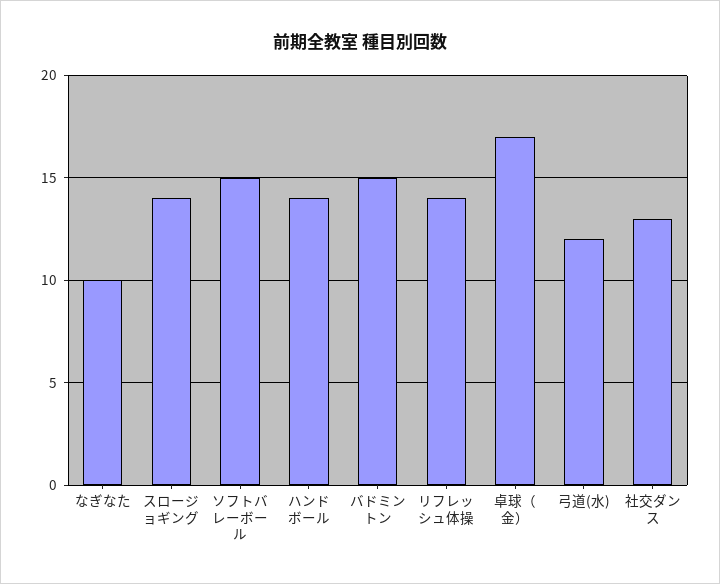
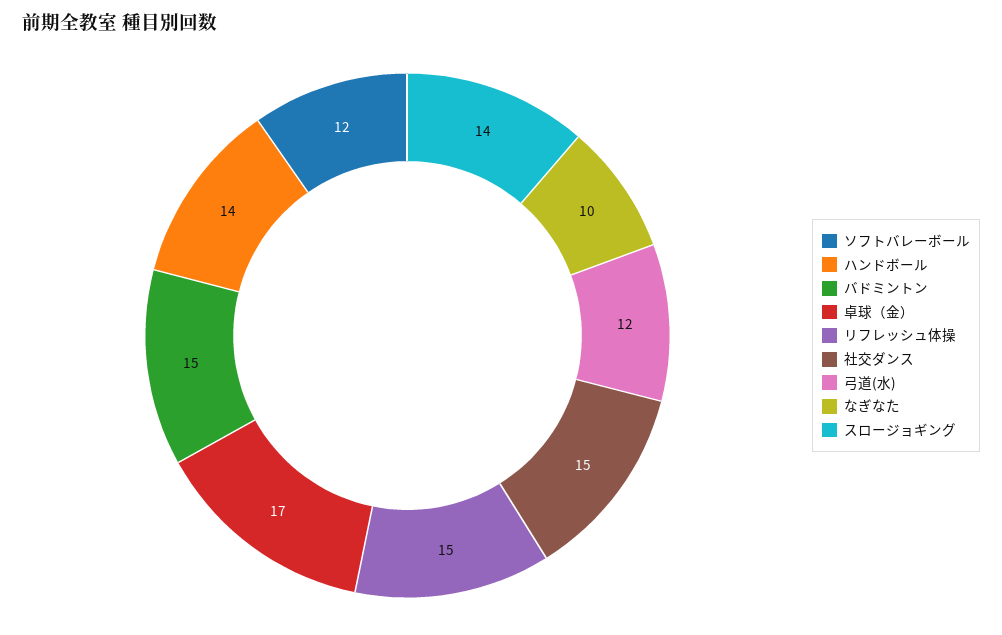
ソフトバレーボール: 15 -> 12
リフレッシュ体操: 14 -> 15
社交ダンス: 13 -> 15

